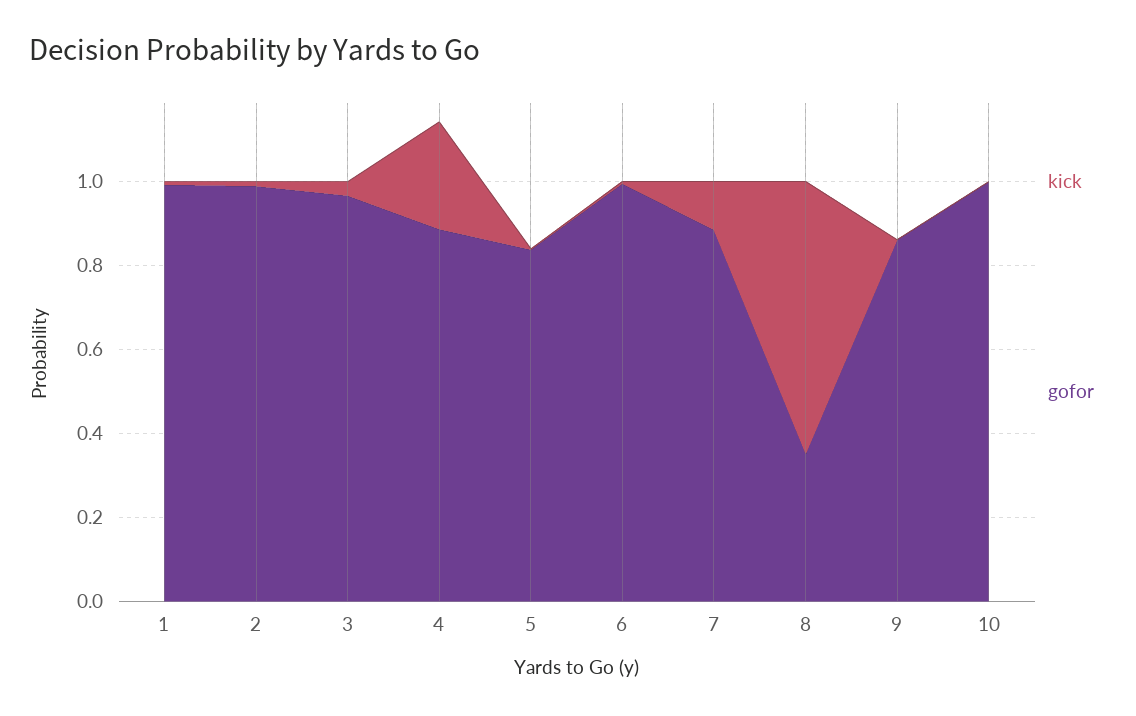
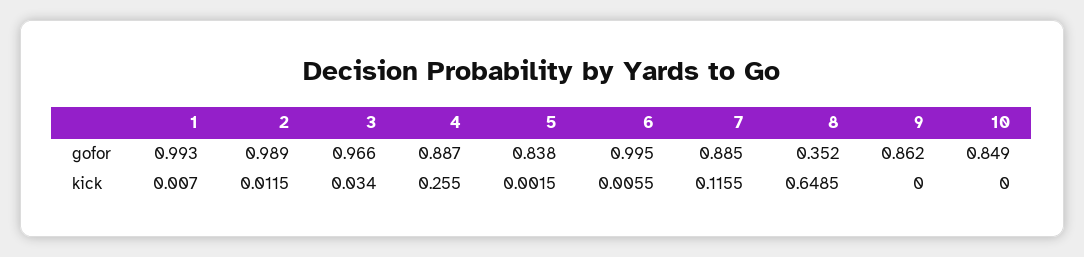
gofor, 10: 1 -> 0.849

